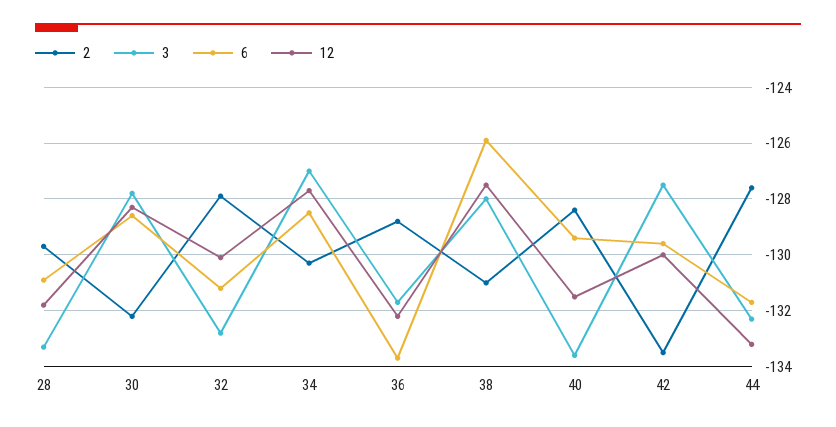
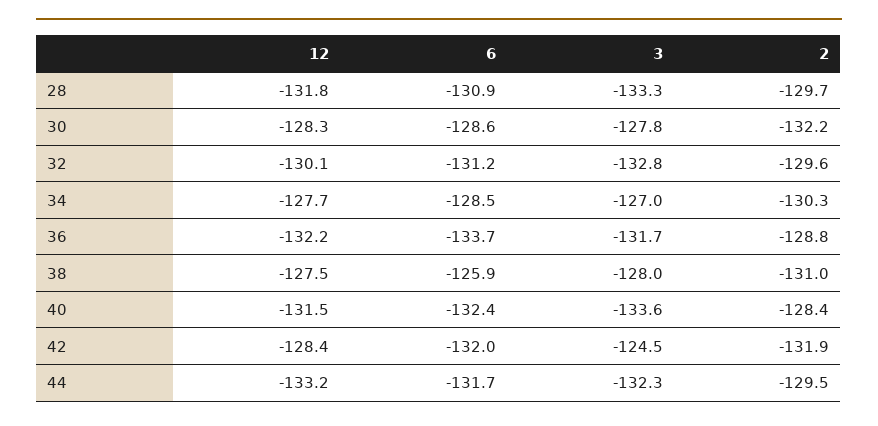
2, 32: -128 -> -129.6
6, 40: -129.5 -> -132.4
2, 42: -133.5 -> -131.9
3, 42: -127.5 -> -124.5
6, 42: -129.5 -> -132
12, 42: -130 -> -128.4
2, 44: -127.5 -> -129.5

